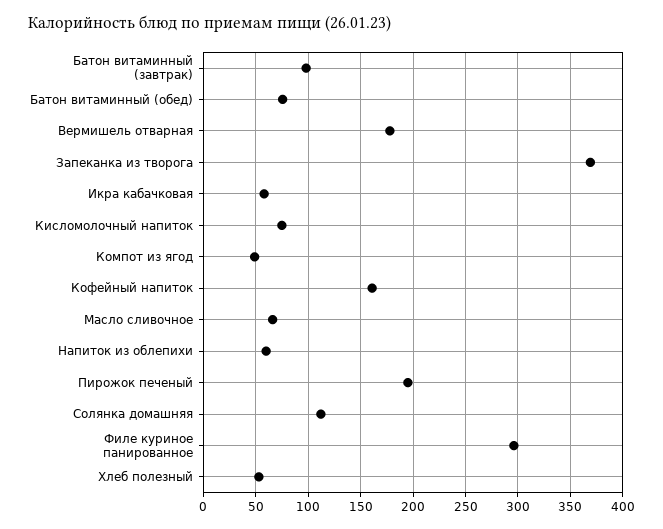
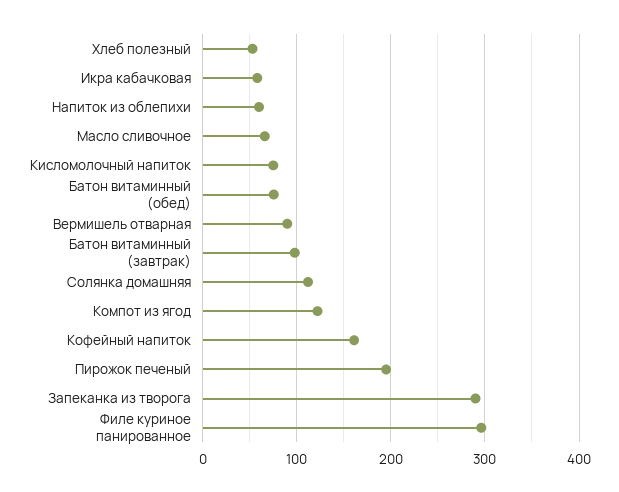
Вермишель отварная: 180 -> 90
Запеканка из творога: 370 -> 290
Компот из ягод: 50 -> 120

